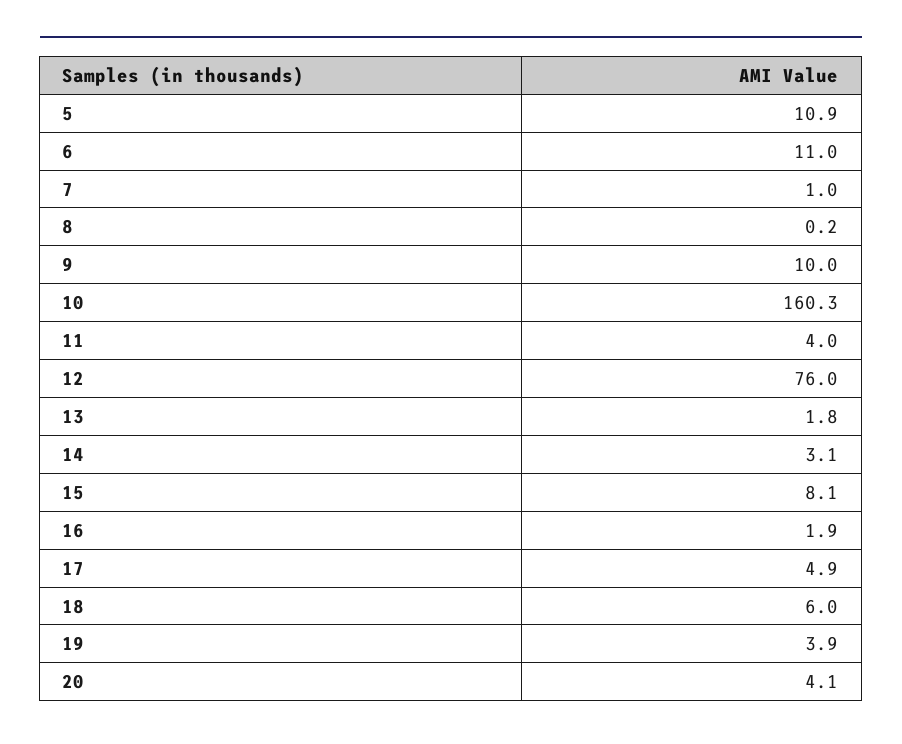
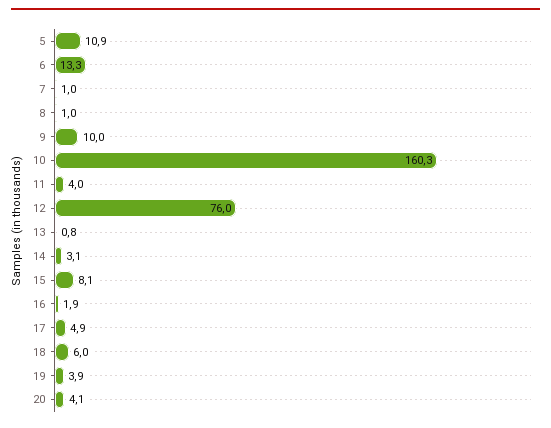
6: 11 -> 13.3
8: 0.2 -> 1
13: 1.8 -> 0.8

